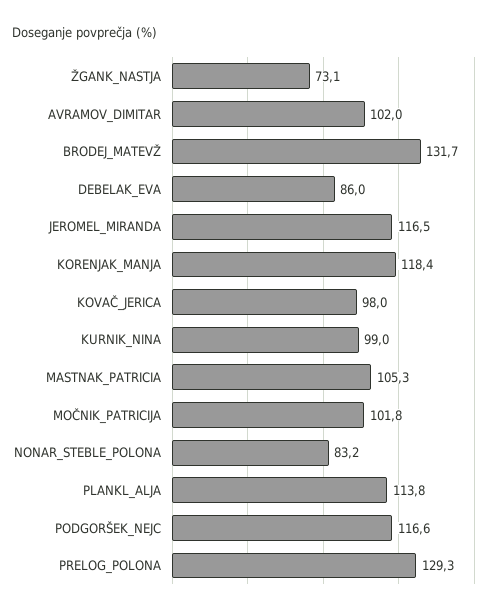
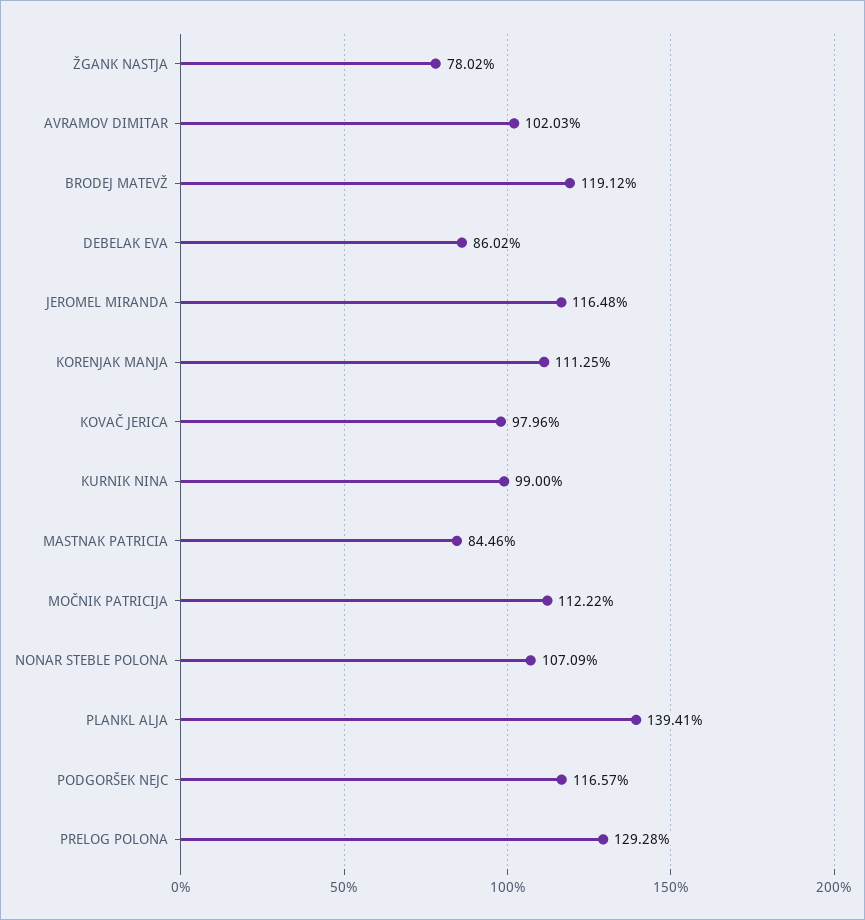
ŽGANK_NASTJA: 73.1 -> 78.02
BRODEJ_MATEVŽ: 131.7 -> 119.12
KORENJAK_MANJA: 118.4 -> 111.25
MASTNAK_PATRICIA: 105.3 -> 84.46
MOČNIK_PATRICIJA: 101.8 -> 112.22
NONAR_STEBLE_POLONA: 83.2 -> 107.09
PLANKL_ALJA: 113.8 -> 139.41

